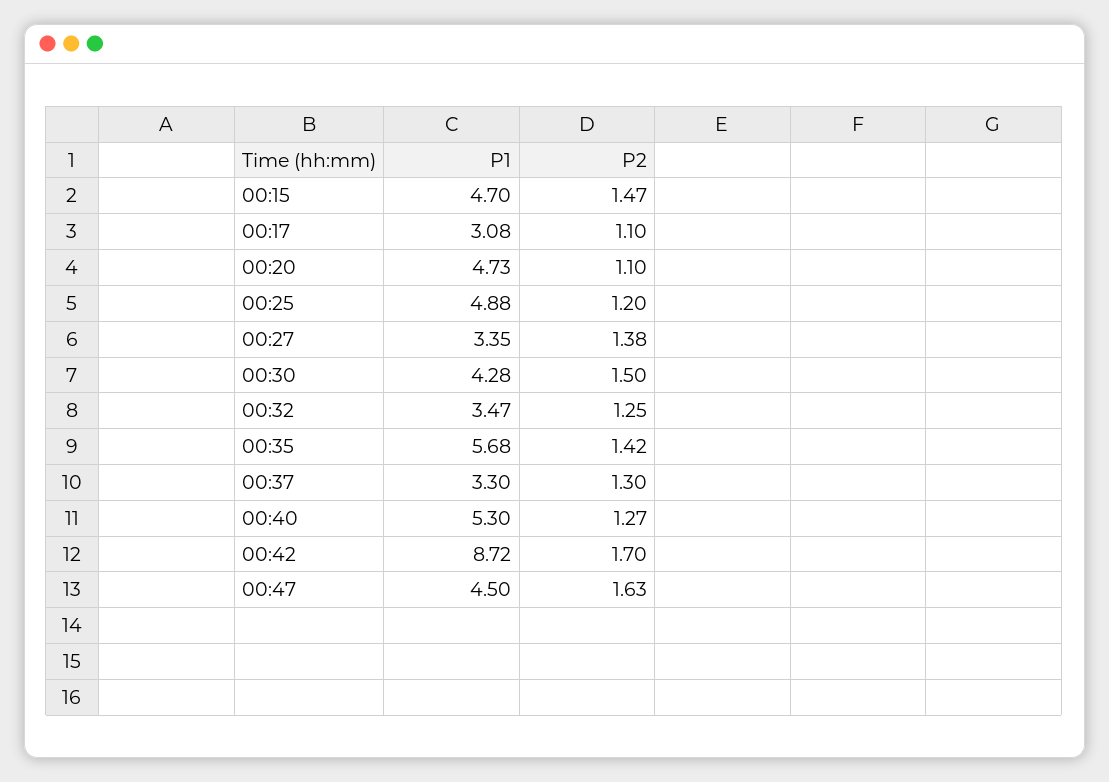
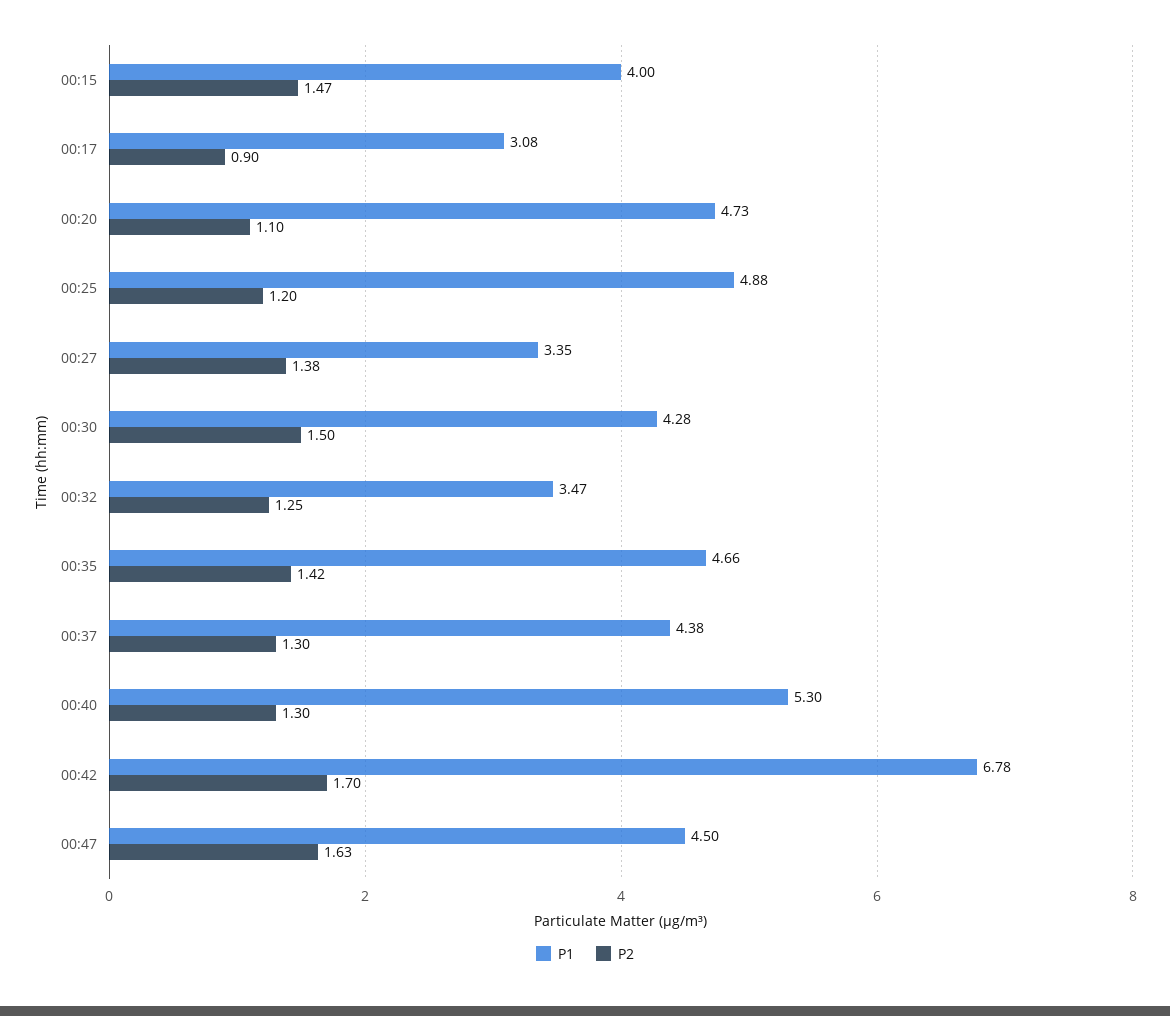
P1, 00:15: 4.7 -> 4
P2, 00:17: 1.1 -> 0.9
P1, 00:35: 5.68 -> 4.66
P1, 00:37: 3.3 -> 4.38
P2, 00:40: 1.27 -> 1.3
P1, 00:42: 8.72 -> 6.78

